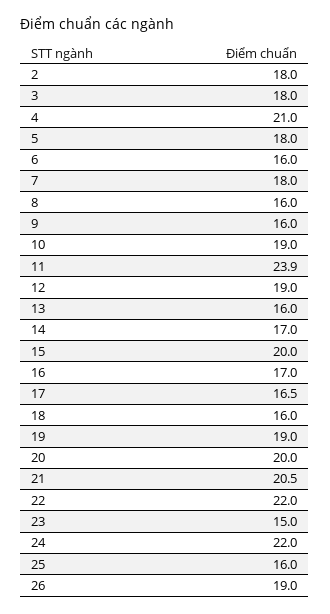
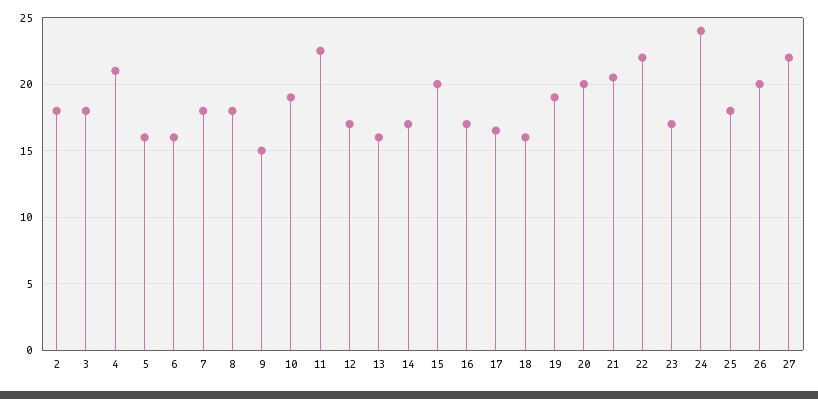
5: 18 -> 16
8: 16 -> 18
9: 16 -> 15
11: 23.9 -> 22.5
12: 19 -> 17
23: 15 -> 17
24: 22 -> 24
25: 16 -> 18
26: 19 -> 20
27: none -> 22

